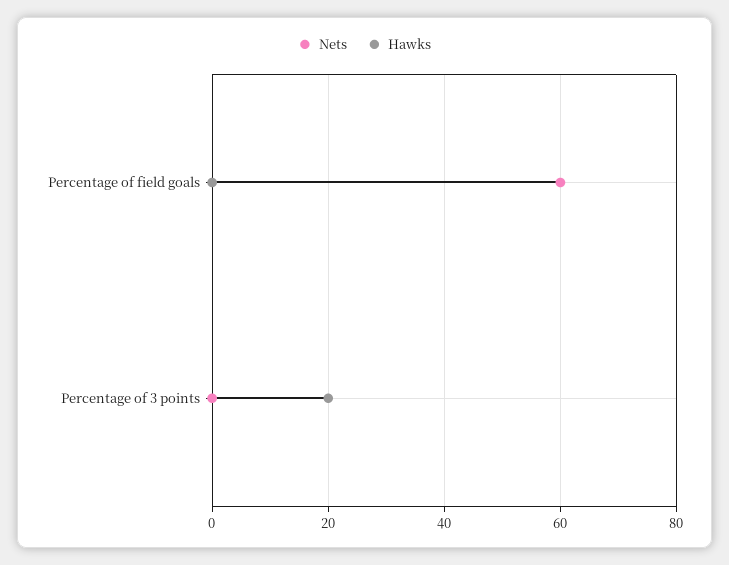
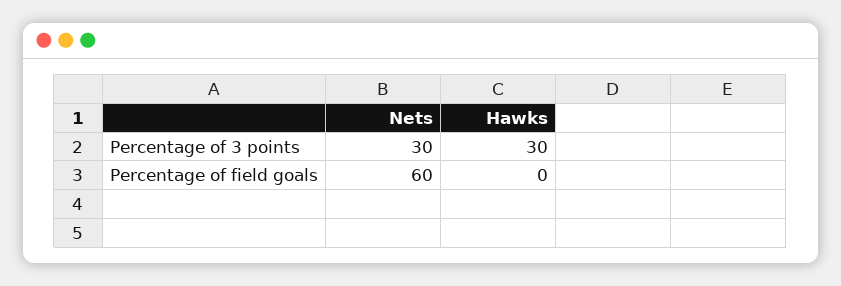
Nets, Percentage of 3 points: 0 -> 30
Hawks, Percentage of 3 points: 20 -> 30

